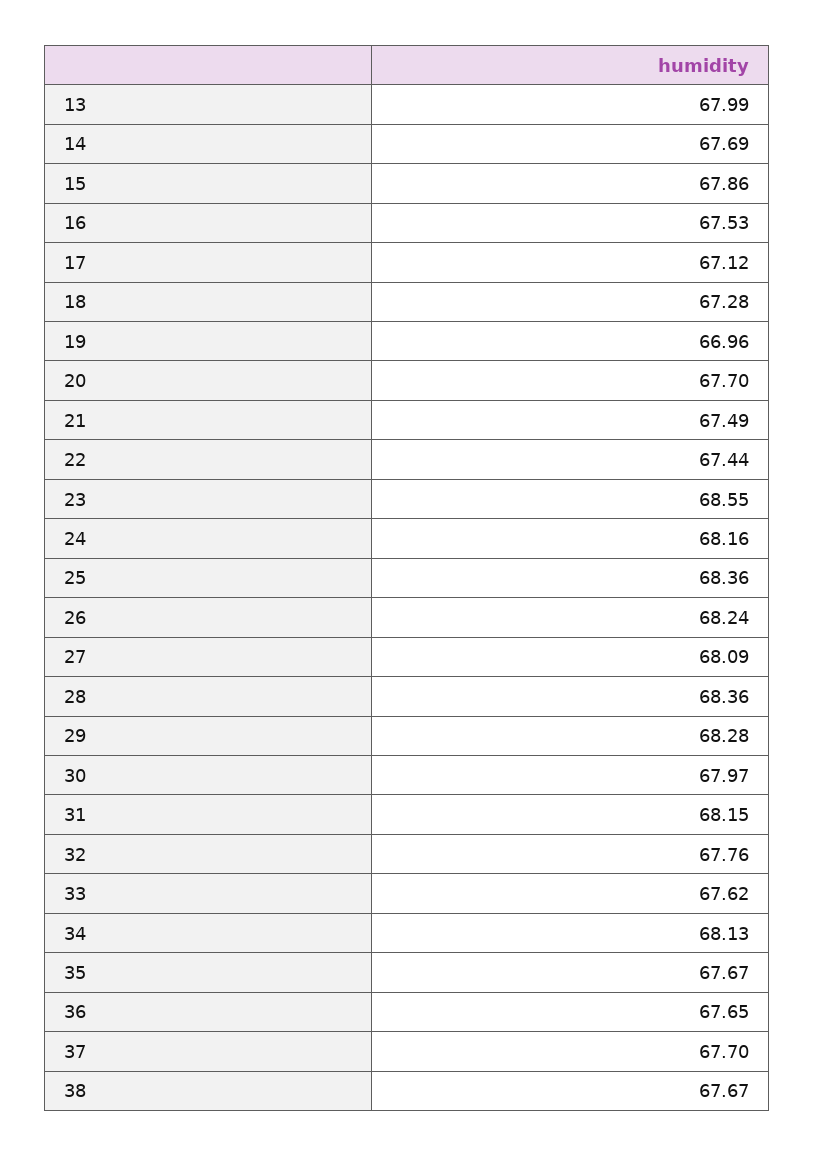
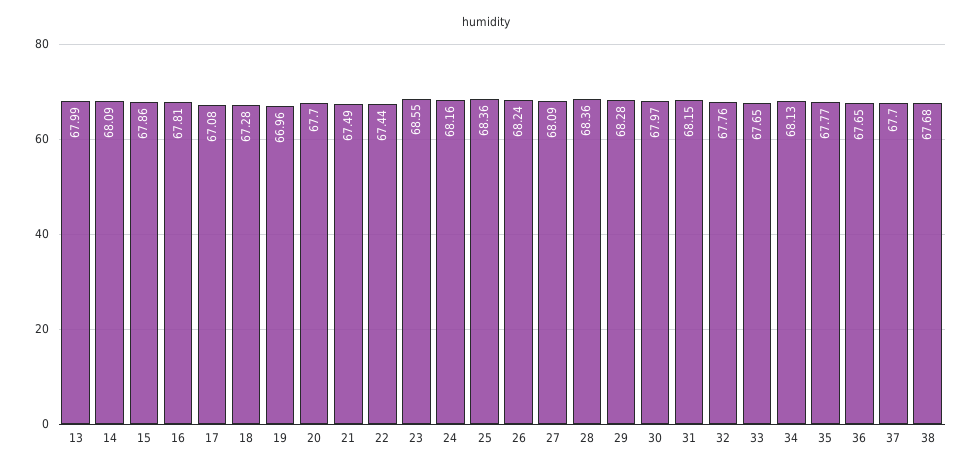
14: 67.69 -> 68.09
16: 67.53 -> 67.81
17: 67.12 -> 67.08
33: 67.62 -> 67.65
35: 67.67 -> 67.77
38: 67.67 -> 67.68

